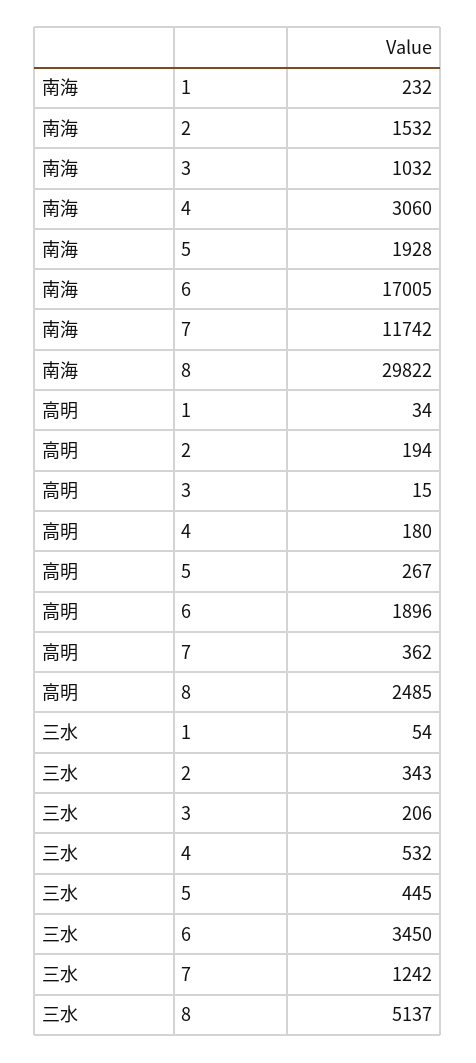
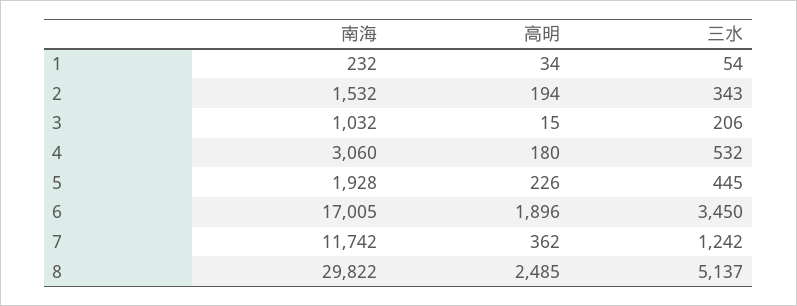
高明, 5: 267 -> 226

